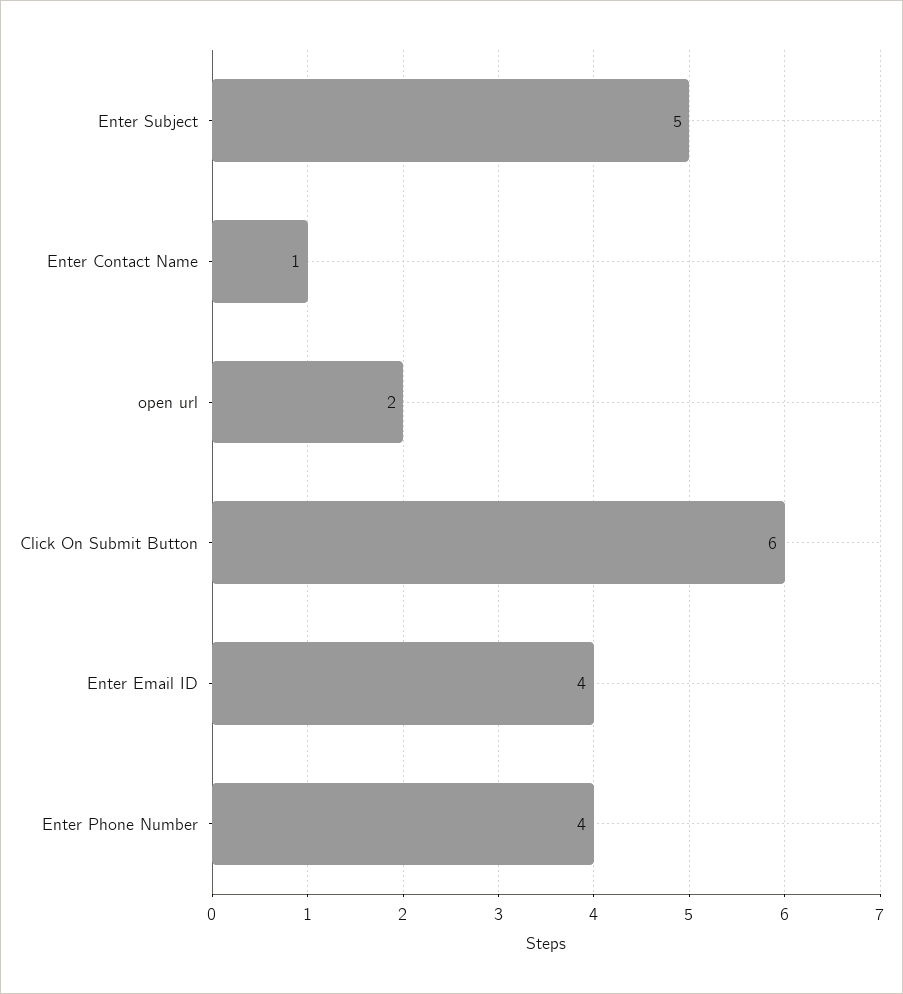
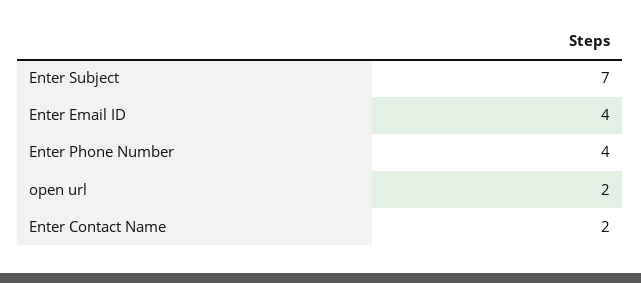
Enter Subject: 5 -> 7
Enter Contact Name: 1 -> 2
Click On Submit Button: 6 -> none

